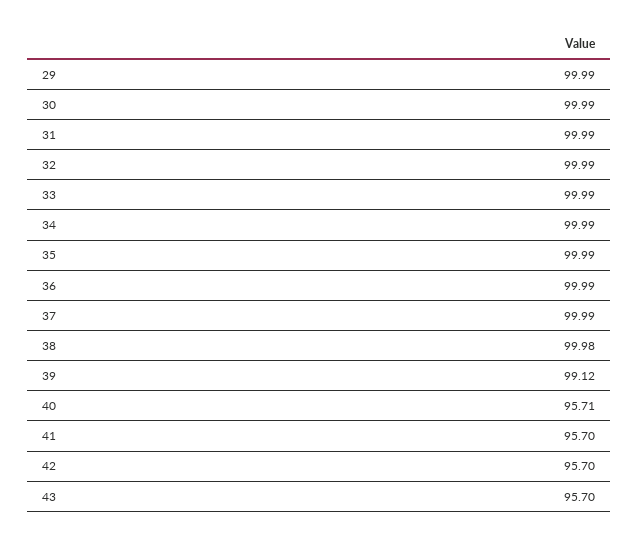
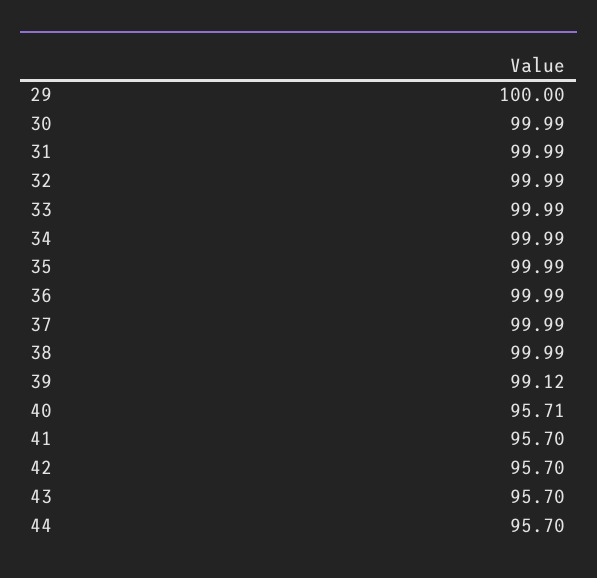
29: 99.99 -> 100
38: 99.98 -> 99.99
44: none -> 95.7

